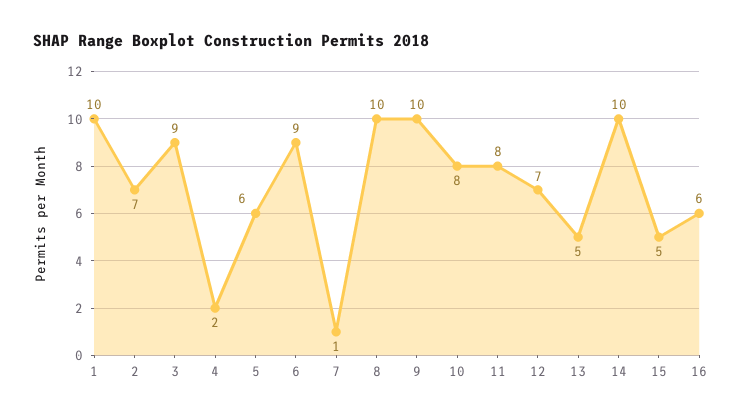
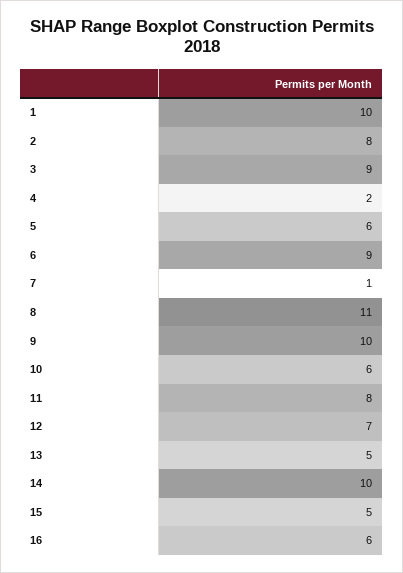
2: 7 -> 8
8: 10 -> 11
10: 8 -> 6

